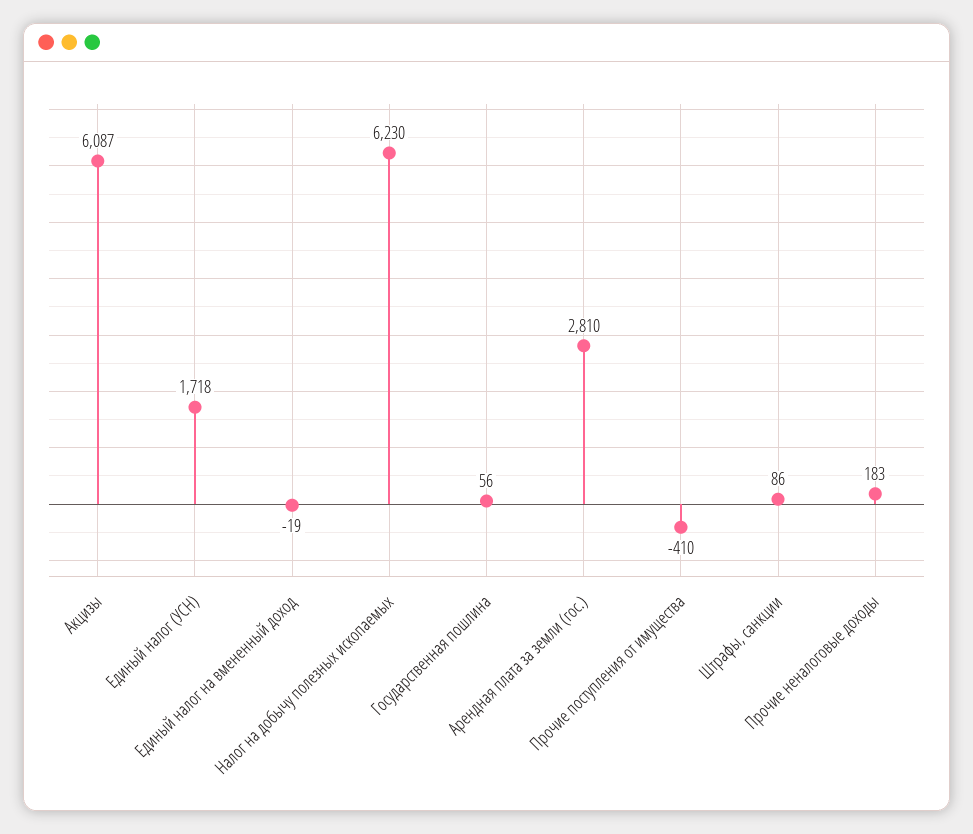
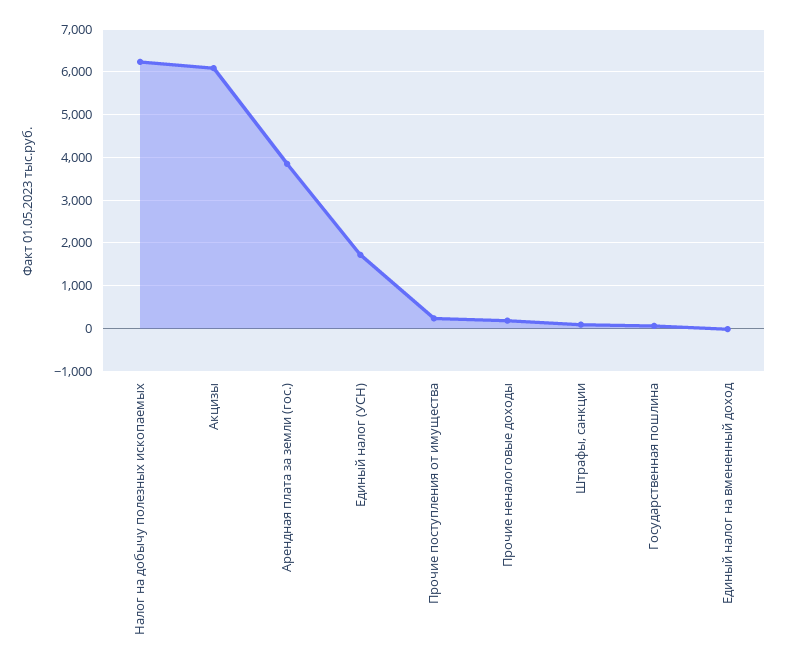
Арендная плата за земли (гос.): 2810 -> 3800
Прочие поступления от имущества: -410 -> 200

